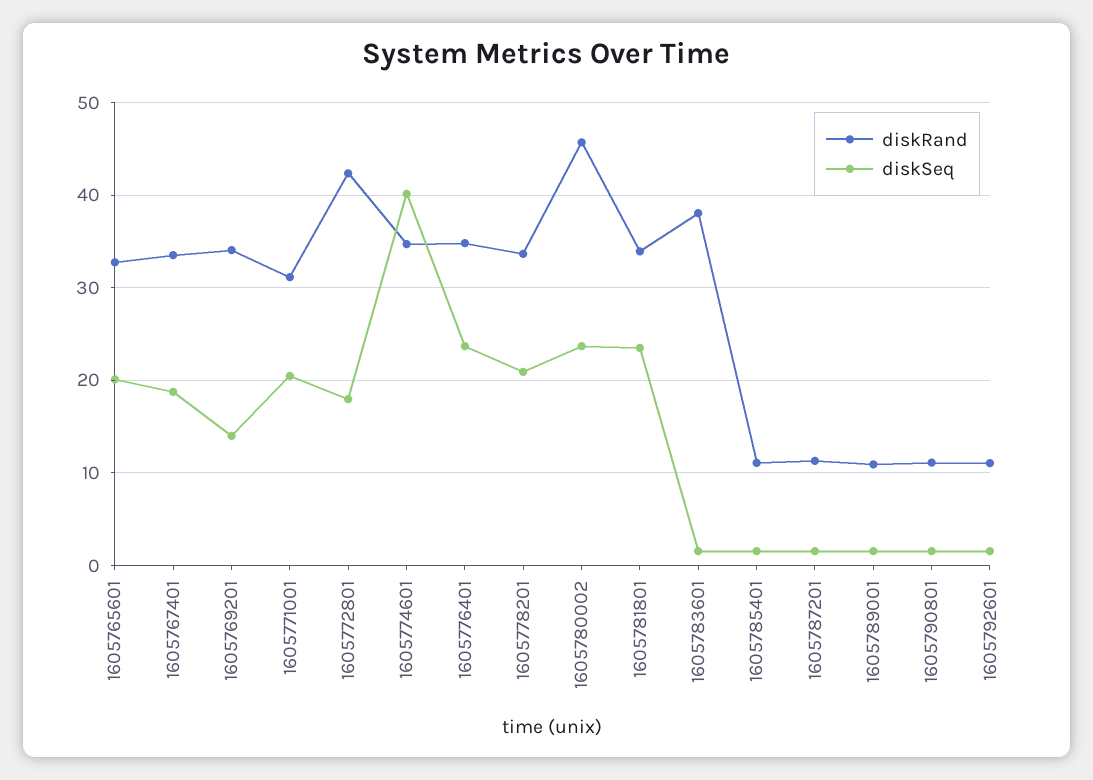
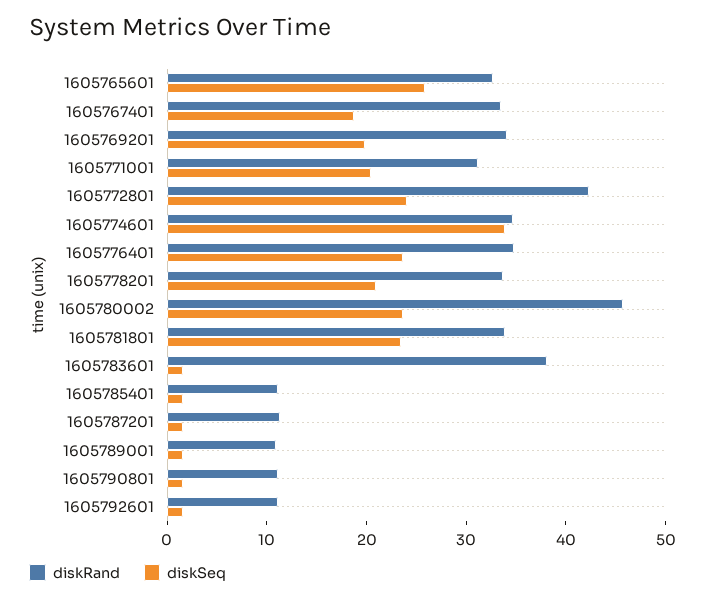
diskSeq, 1605765601: 20 -> 26
diskSeq, 1605769201: 14 -> 20
diskSeq, 1605772801: 18 -> 24
diskSeq, 1605774601: 40 -> 34

